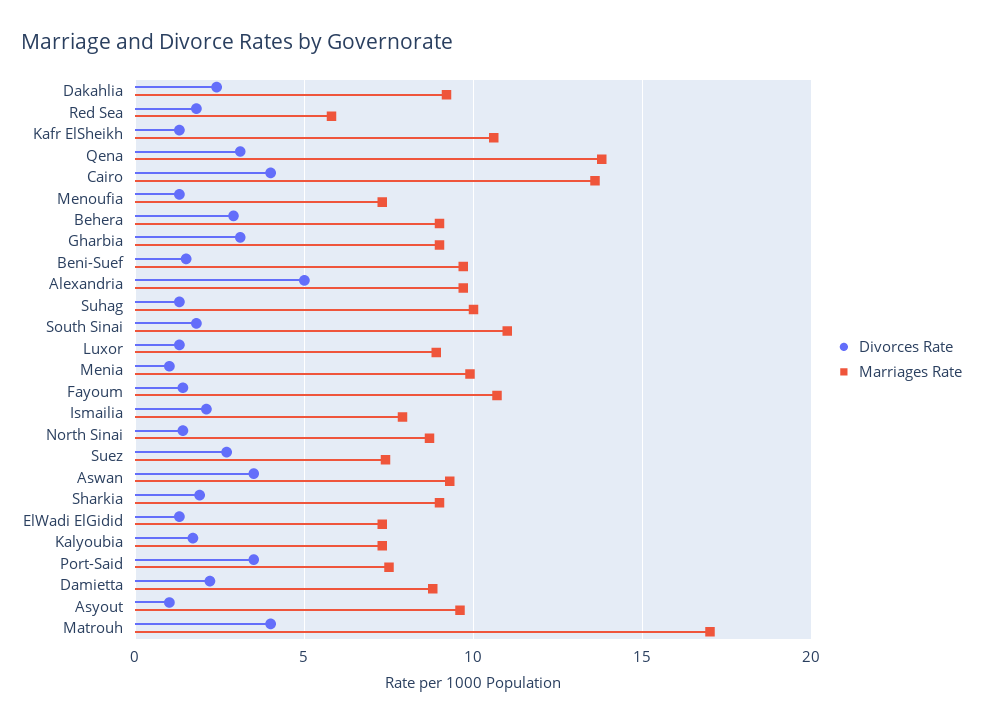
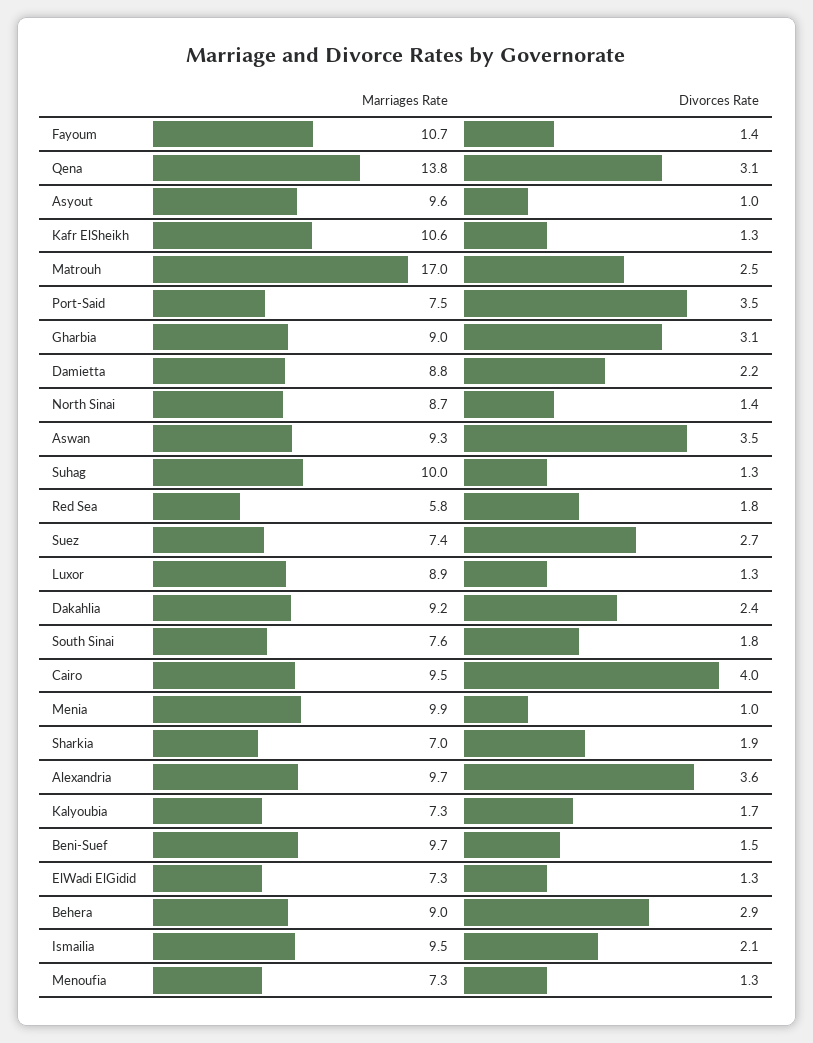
Marriages Rate, Cairo: 13.5 -> 9.5
Divorces Rate, Alexandria: 5 -> 3.6
Marriages Rate, South Sinai: 11 -> 7.6
Marriages Rate, Ismailia: 8 -> 9.5
Marriages Rate, Sharkia: 9 -> 7
Divorces Rate, Matrouh: 4 -> 2.5

